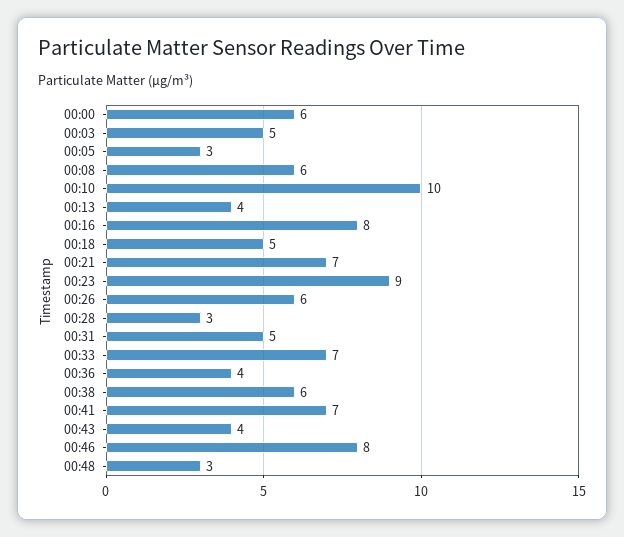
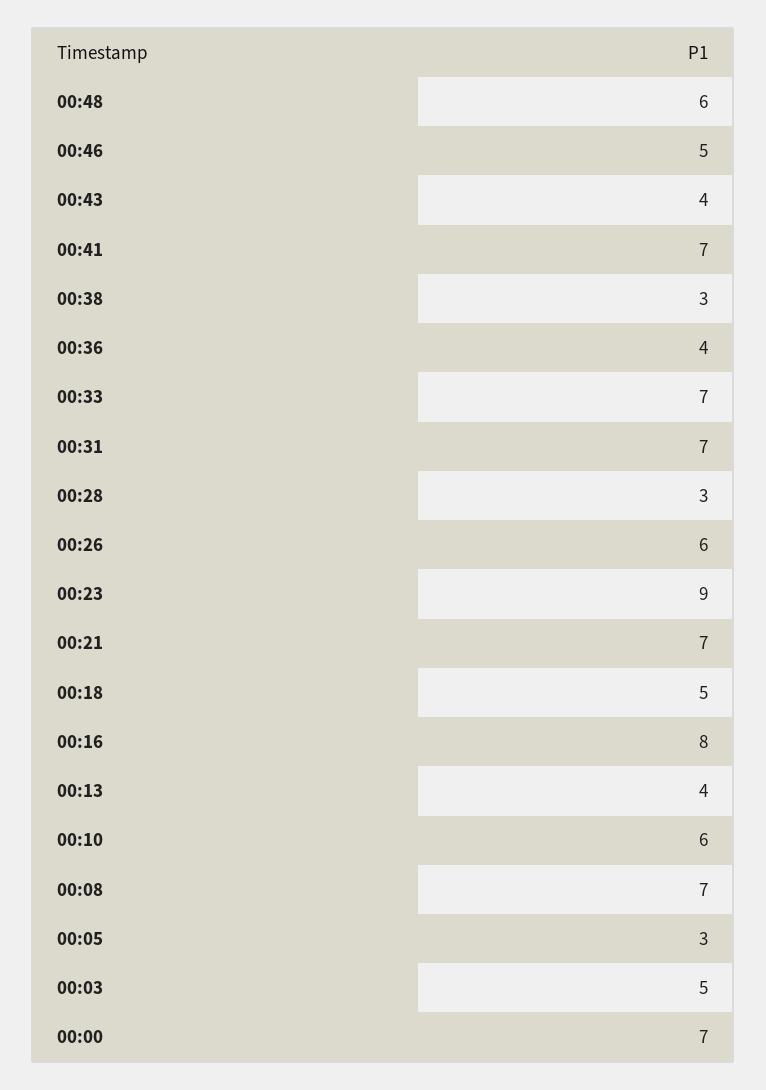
00:00: 6 -> 7
00:08: 6 -> 7
00:10: 10 -> 6
00:31: 5 -> 7
00:38: 6 -> 3
00:46: 8 -> 5
00:48: 3 -> 6

